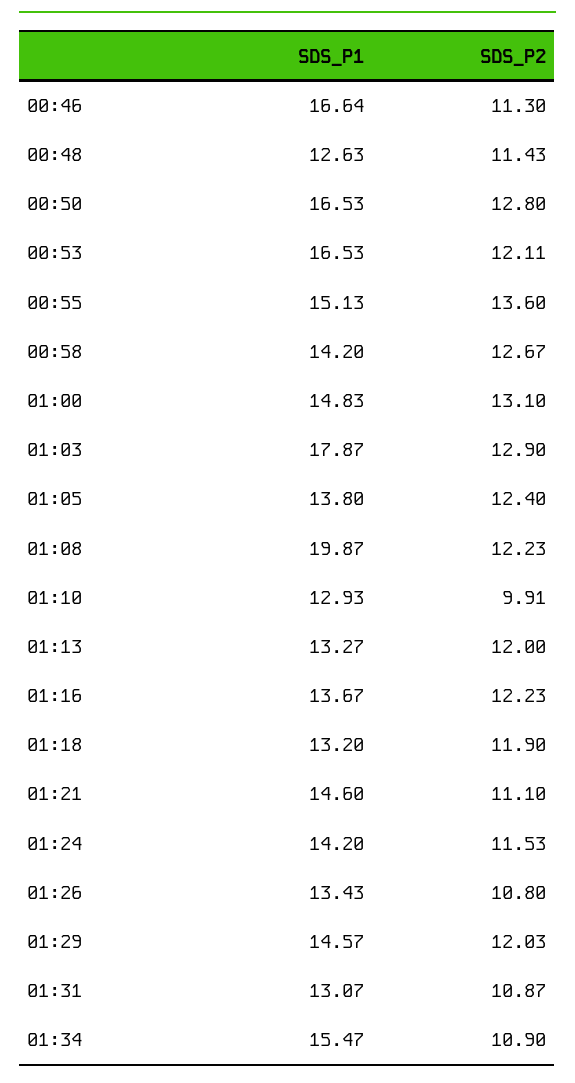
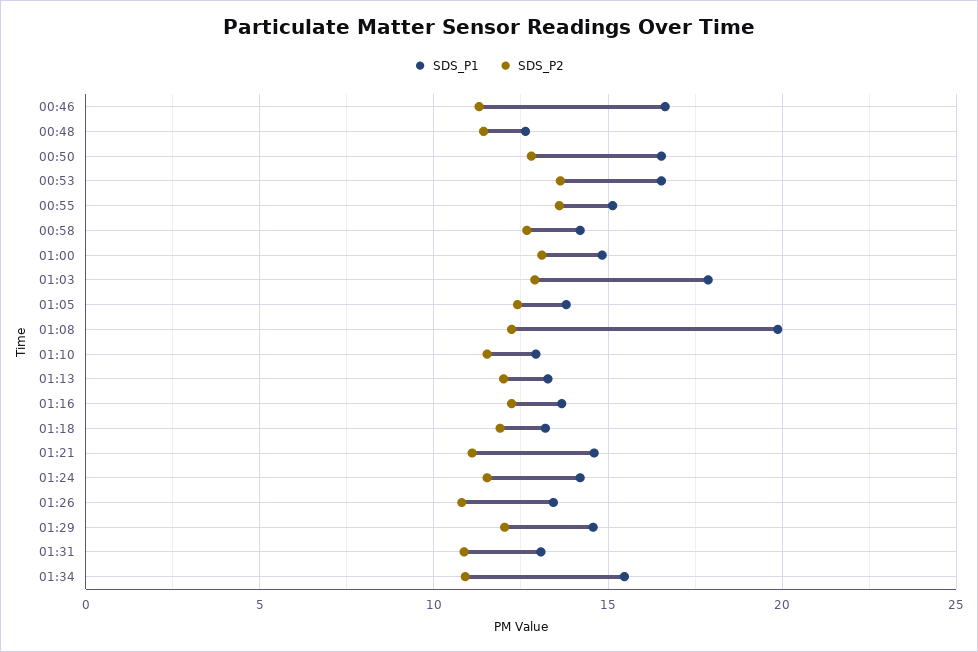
SDS_P2, 00:53: 12.11 -> 13.5
SDS_P2, 01:10: 9.91 -> 11.5

